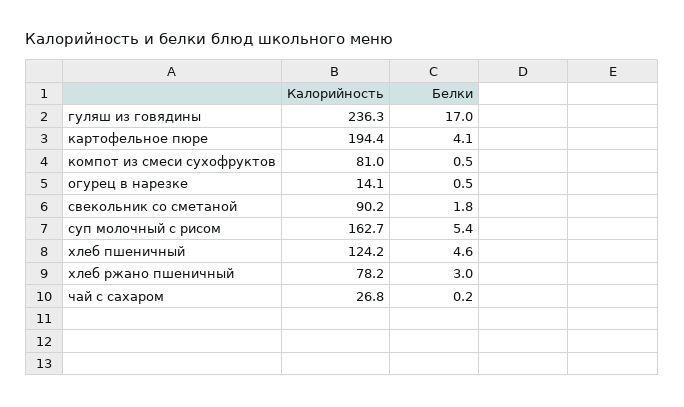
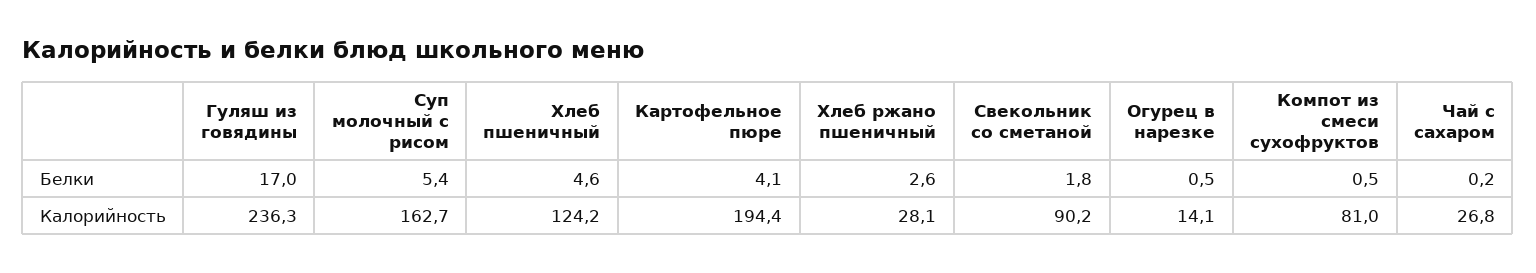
Калорийность, хлеб ржано пшеничный: 78.2 -> 28.1
Белки, хлеб ржано пшеничный: 3 -> 2.6

